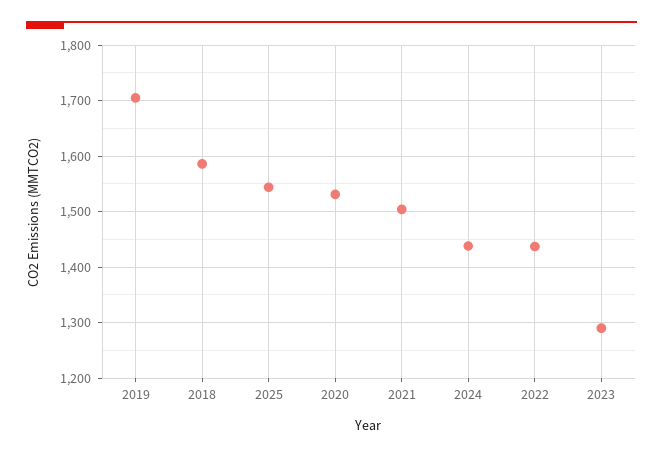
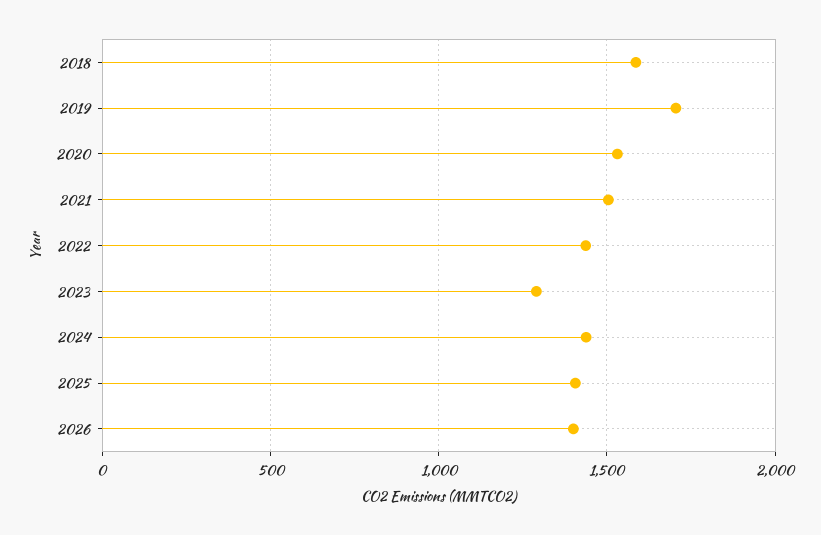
2025: 1540 -> 1400
2026: none -> 1400

